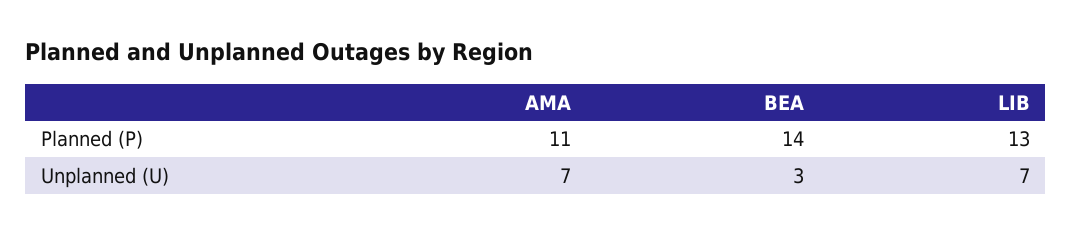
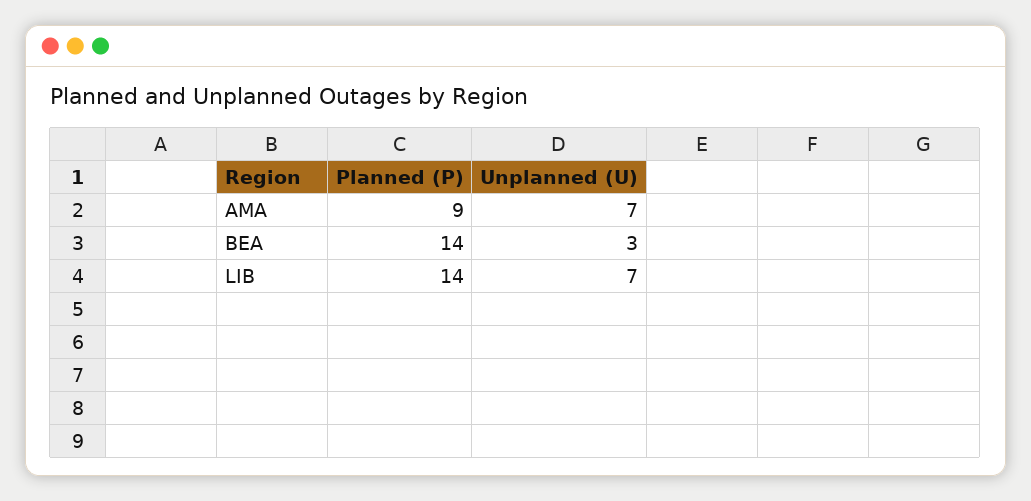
AMA, Planned (P): 11 -> 9
LIB, Planned (P): 13 -> 14

